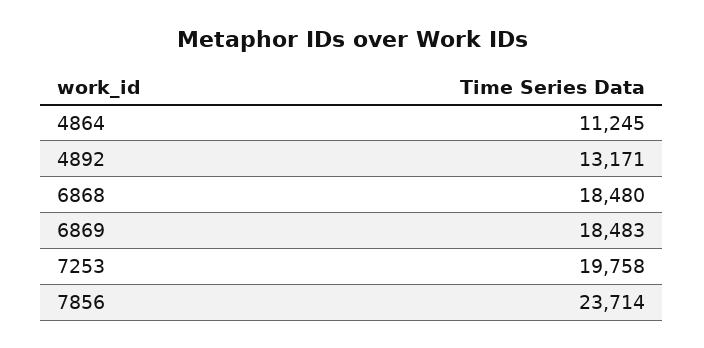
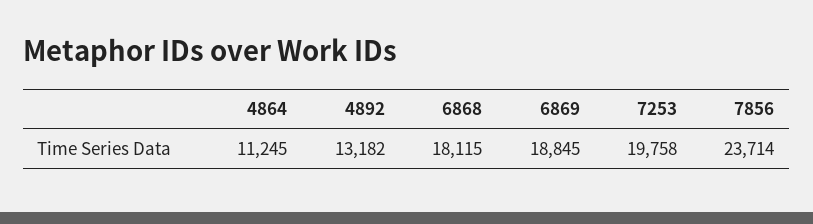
4892: 13171 -> 13182
6868: 18480 -> 18115
6869: 18483 -> 18845

